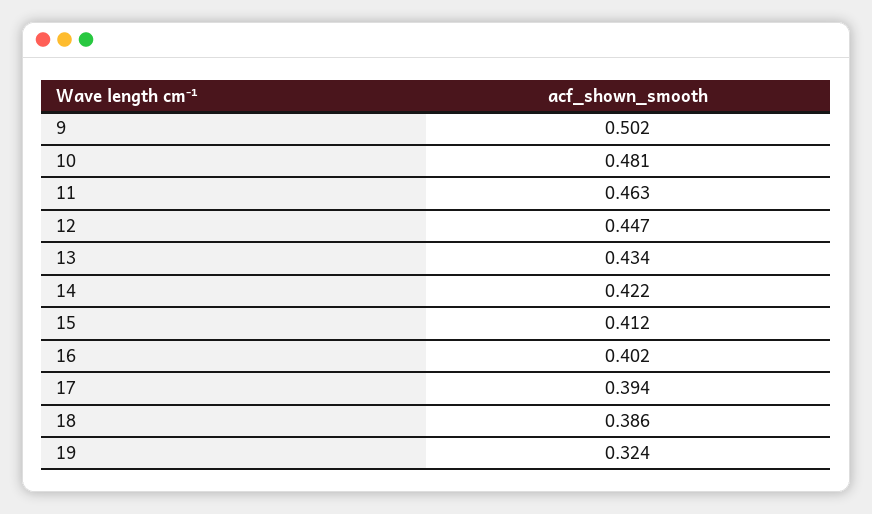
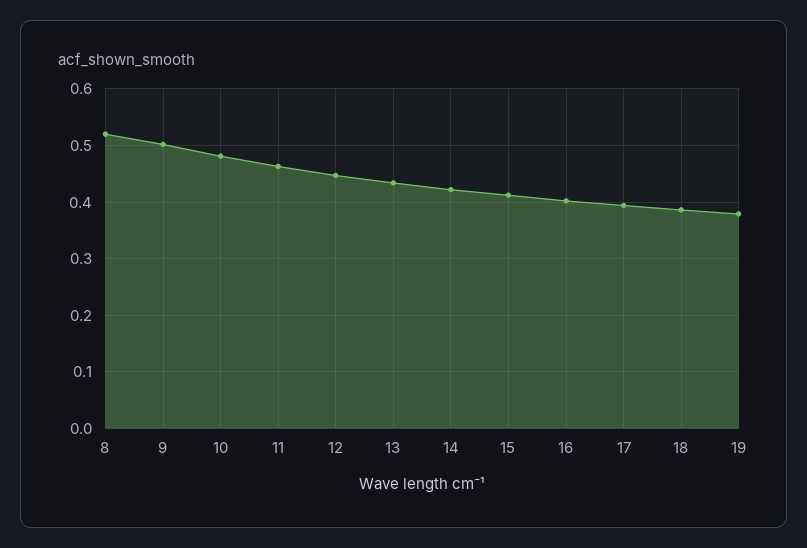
19: 0.324 -> 0.38
8: none -> 0.52

